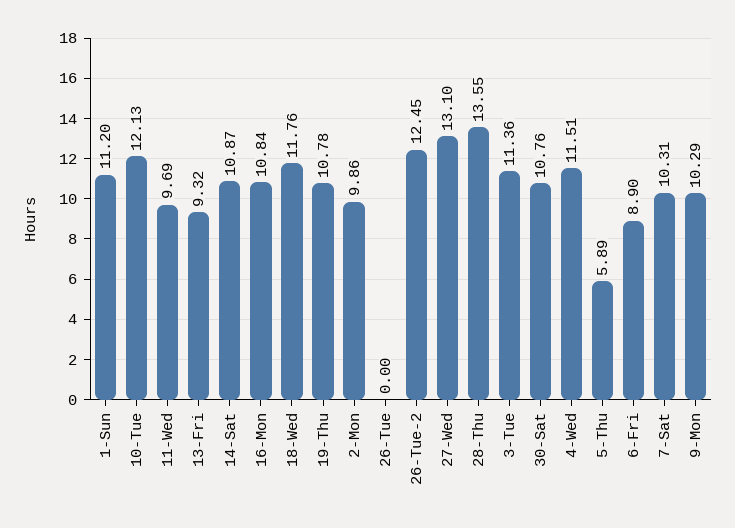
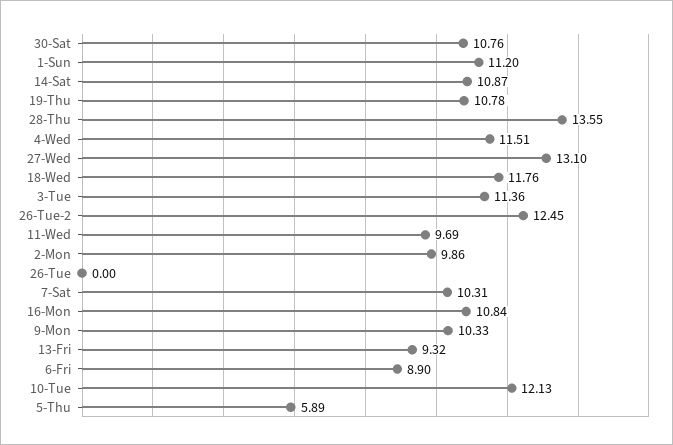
9-Mon: 10.29 -> 10.33

